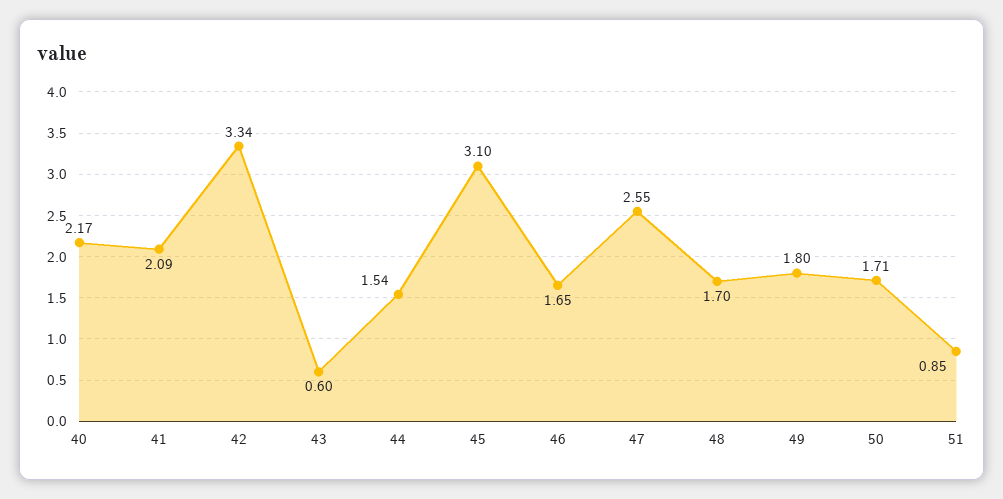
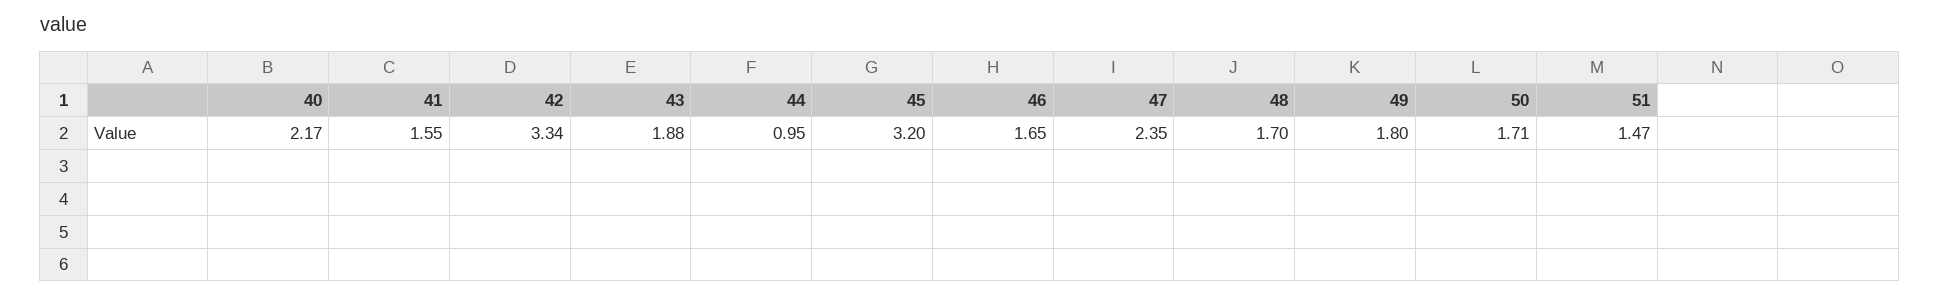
41: 2.09 -> 1.55
43: 0.6 -> 1.88
44: 1.54 -> 0.95
45: 3.1 -> 3.2
47: 2.55 -> 2.35
51: 0.85 -> 1.47

